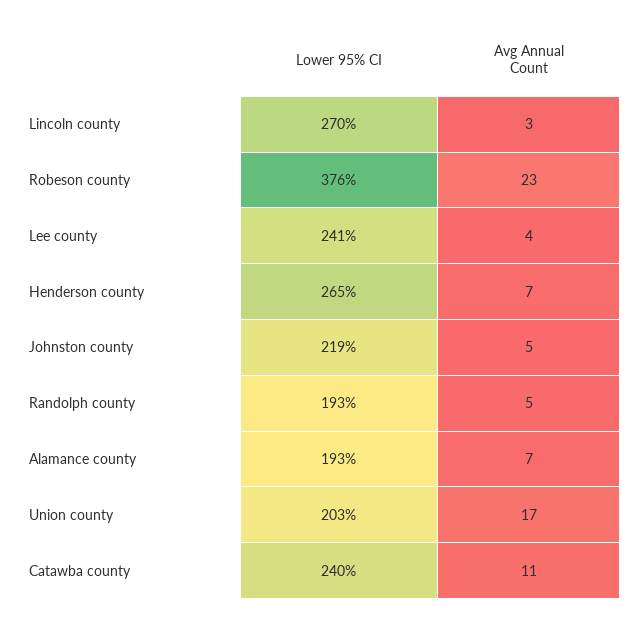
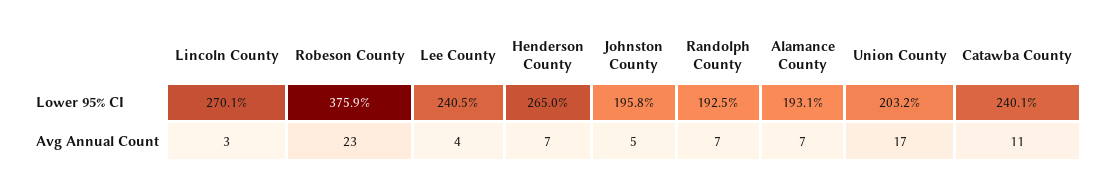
Lower 95% CI, Johnston county: 219 -> 195.8
Avg Annual Count, Randolph county: 5 -> 7

